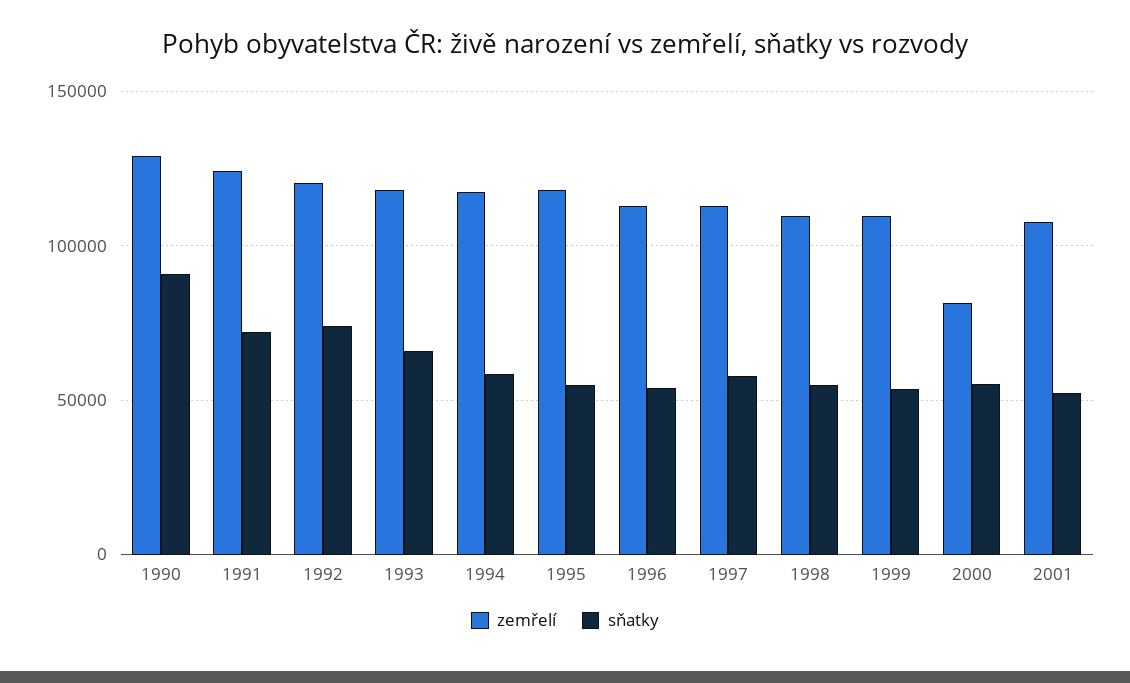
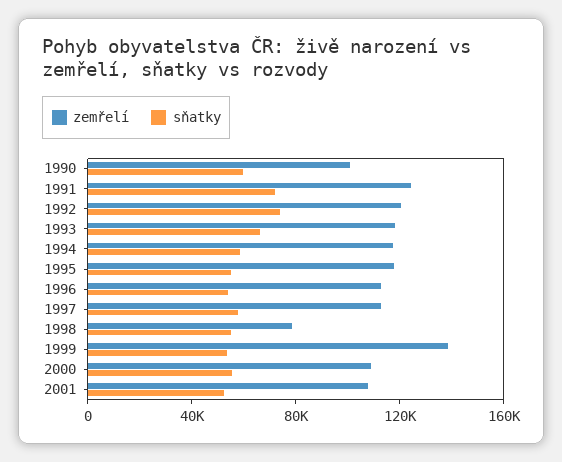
zemřelí, 1990: 130000 -> 100000
sňatky, 1990: 90000 -> 60000
zemřelí, 1998: 110000 -> 80000
zemřelí, 1999: 110000 -> 140000
zemřelí, 2000: 80000 -> 110000

